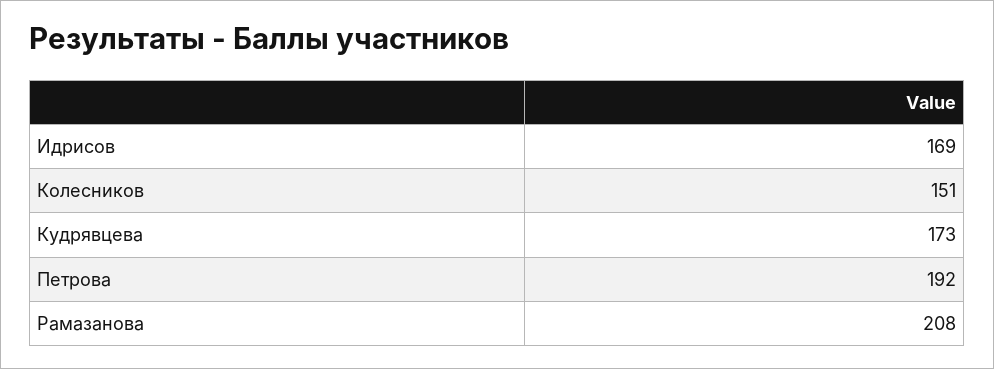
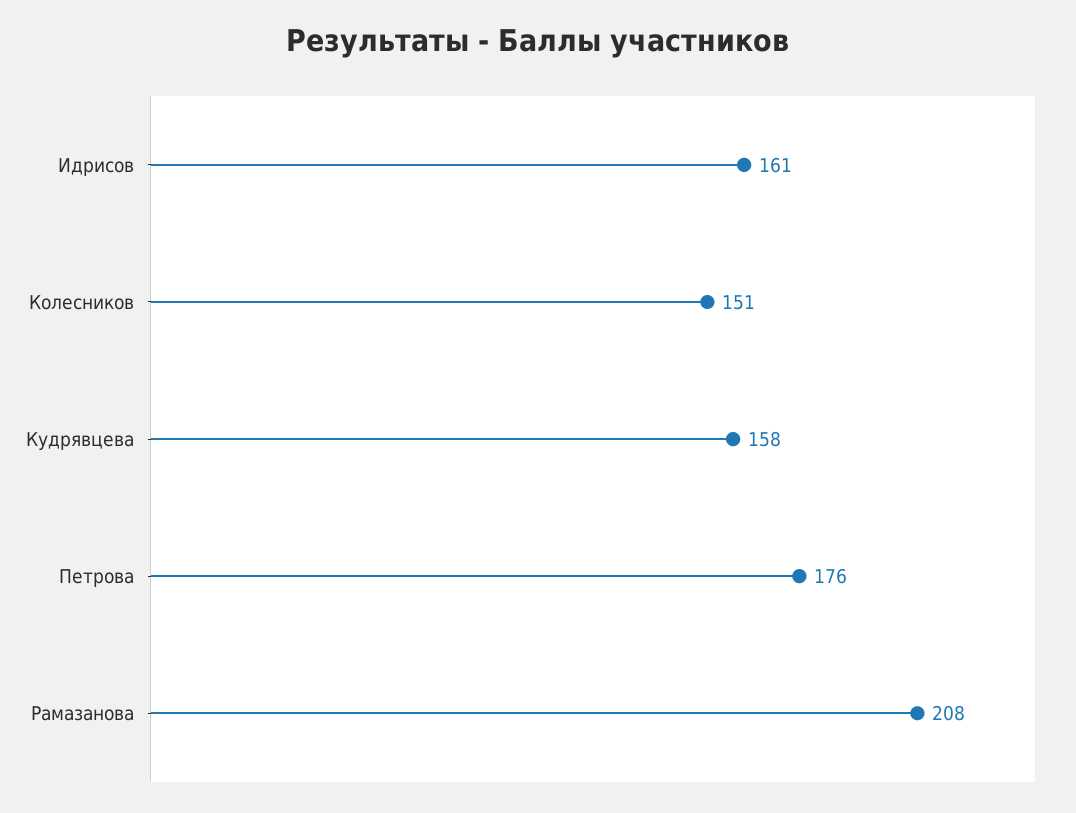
Идрисов: 169 -> 161
Кудрявцева: 173 -> 158
Петрова: 192 -> 176

